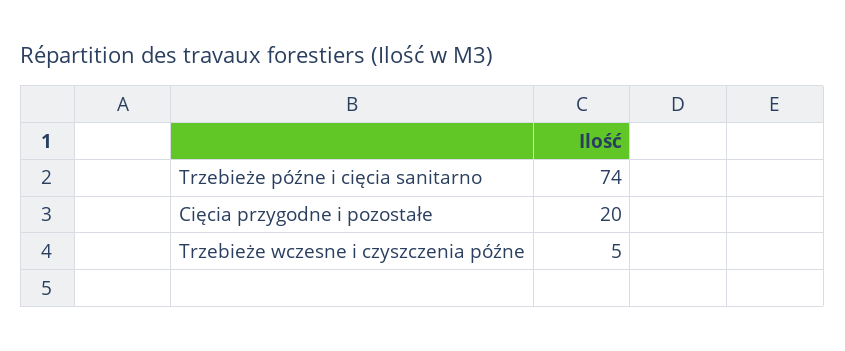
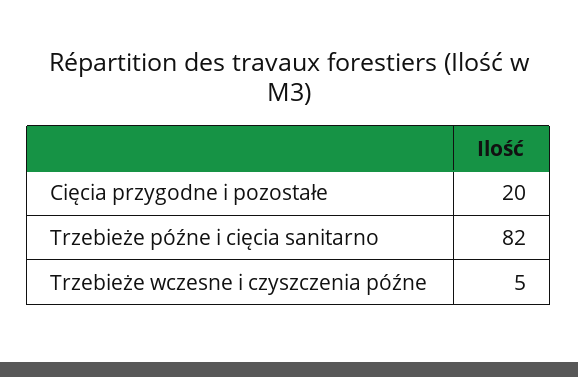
Trzebieże późne i cięcia sanitarno: 74 -> 82

